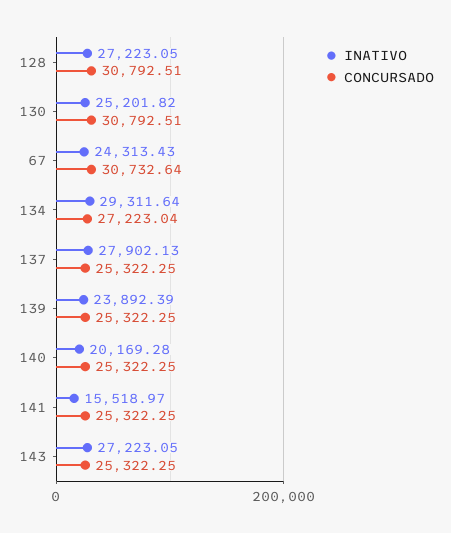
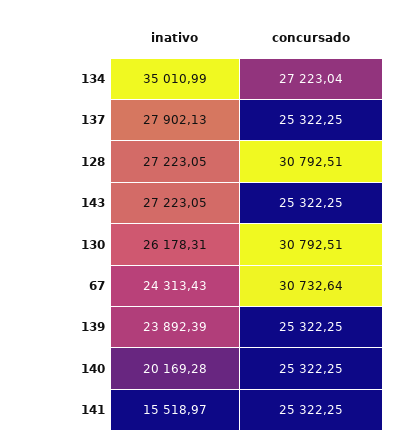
INATIVO, 130: 25201.82 -> 26178.31
INATIVO, 134: 29311.64 -> 35010.99

